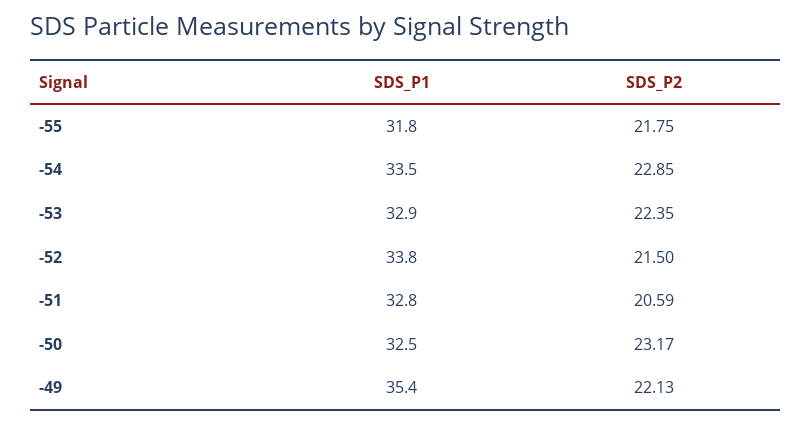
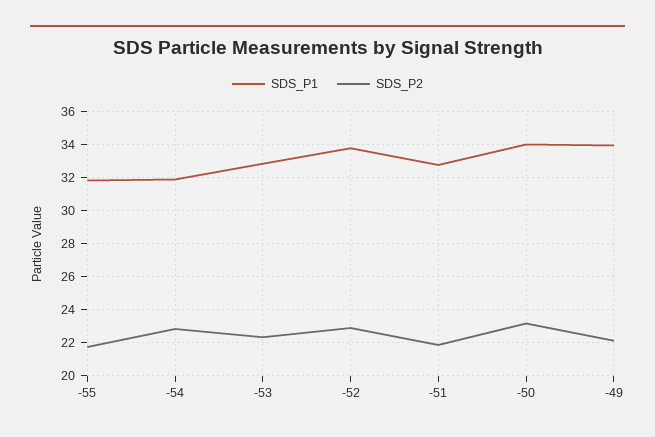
SDS_P1, -54: 33.5 -> 32
SDS_P2, -52: 21.5 -> 23
SDS_P2, -51: 20.59 -> 22
SDS_P1, -50: 32.5 -> 34
SDS_P1, -49: 35.4 -> 34

